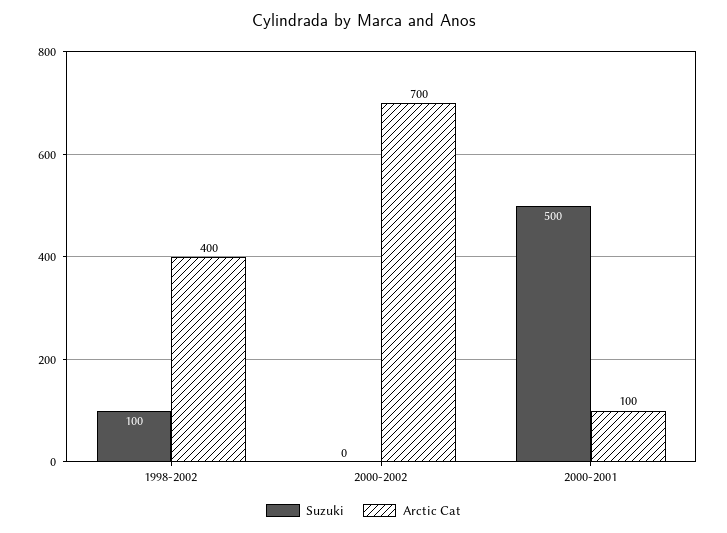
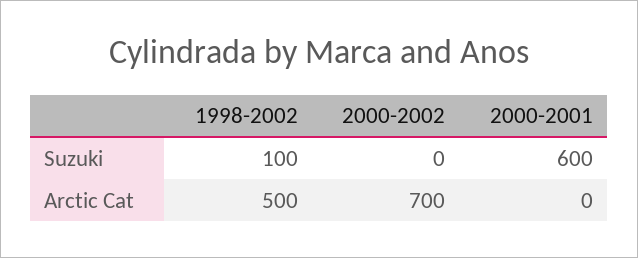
Arctic Cat, 1998-2002: 400 -> 500
Suzuki, 2000-2001: 500 -> 600
Arctic Cat, 2000-2001: 100 -> 0

